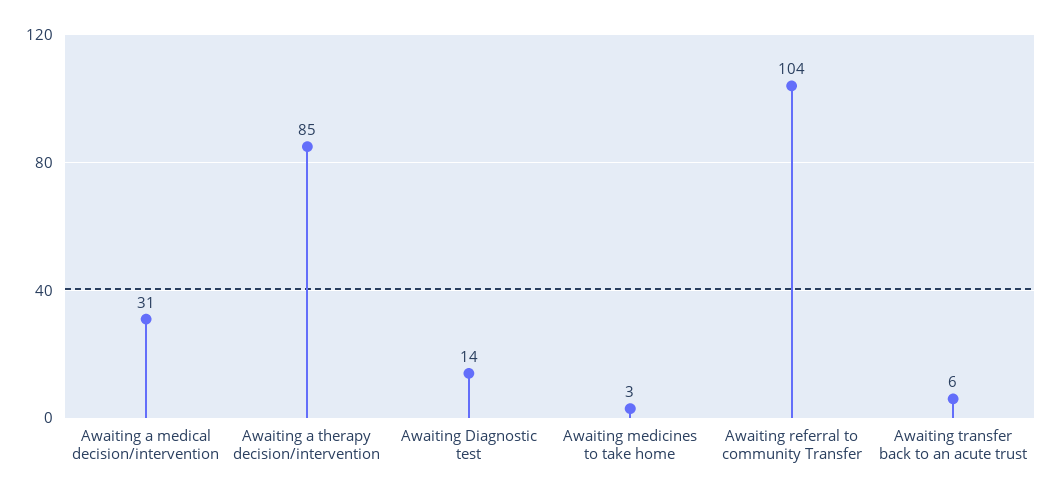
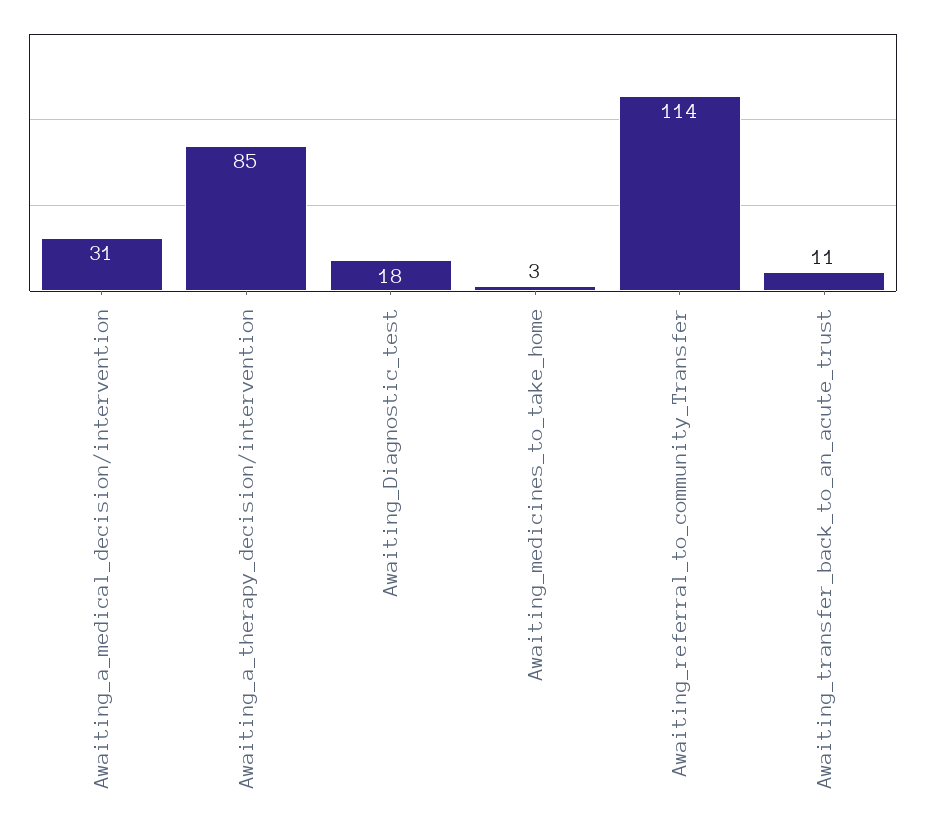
Awaiting Diagnostic test: 14 -> 18
Awaiting referral to community Transfer: 104 -> 114
Awaiting transfer back to an acute trust: 6 -> 11

